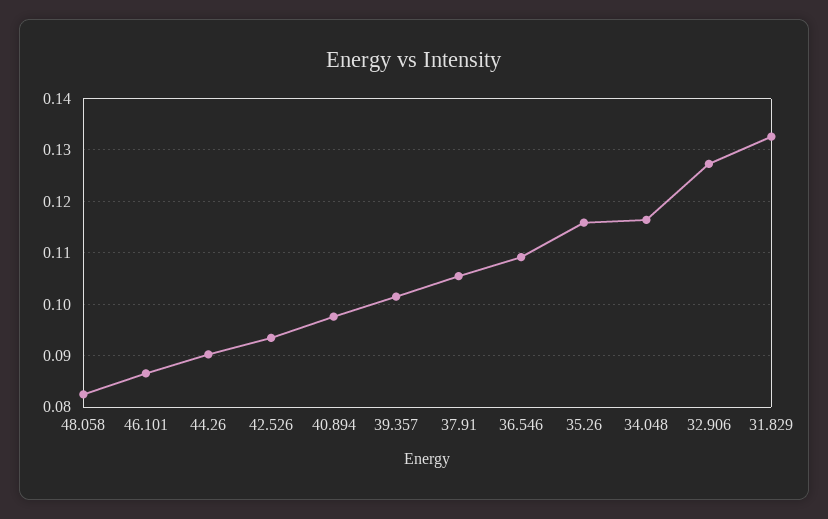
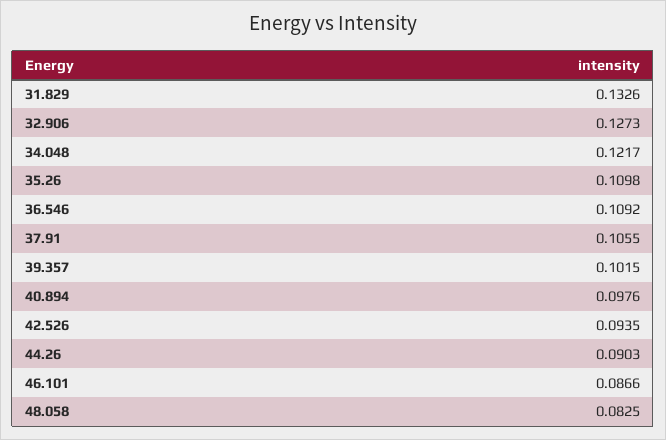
35.26: 0.116 -> 0.1098
34.048: 0.116 -> 0.1217

